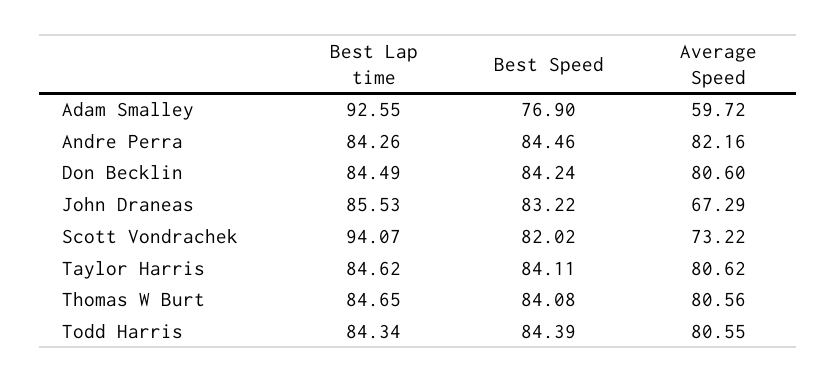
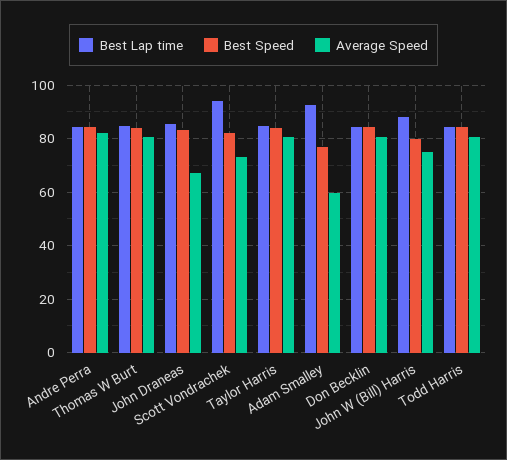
Best Lap time, John W (Bill) Harris: none -> 87.5
Best Speed, John W (Bill) Harris: none -> 80
Average Speed, John W (Bill) Harris: none -> 75

